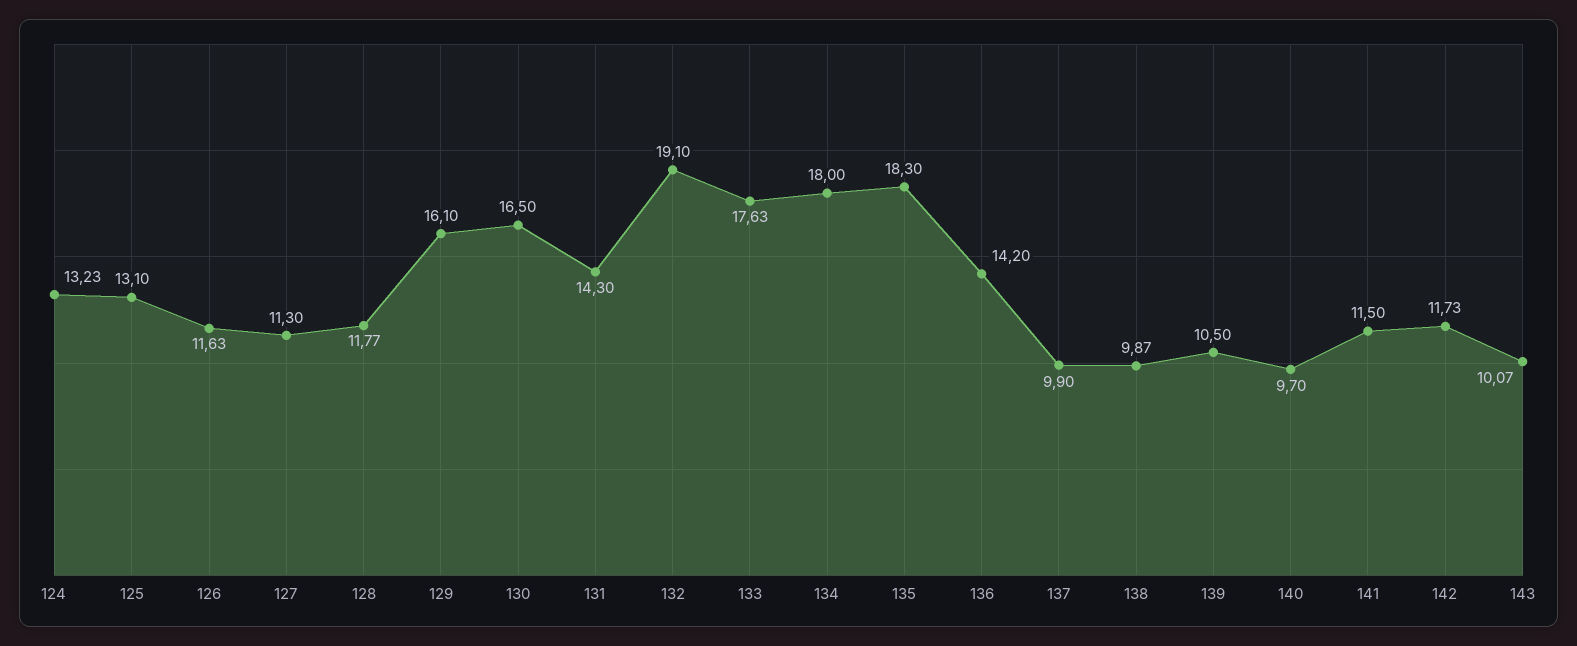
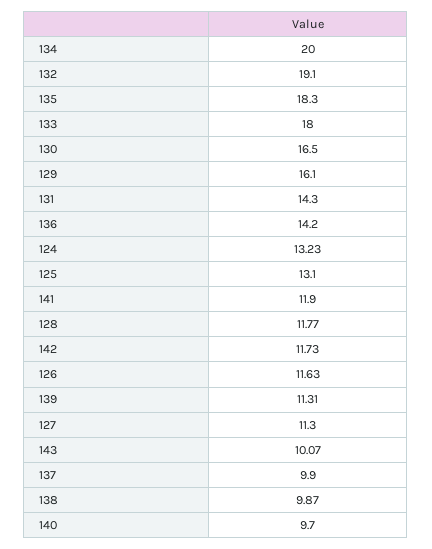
133: 17.63 -> 18
134: 18 -> 20
139: 10.5 -> 11.31
141: 11.5 -> 11.9

